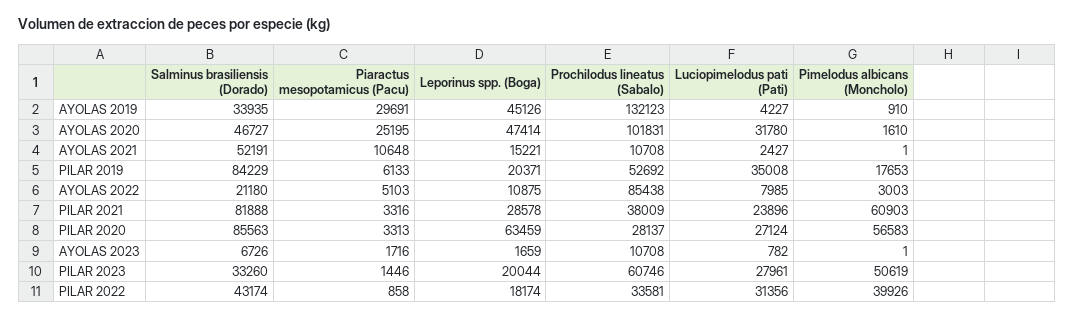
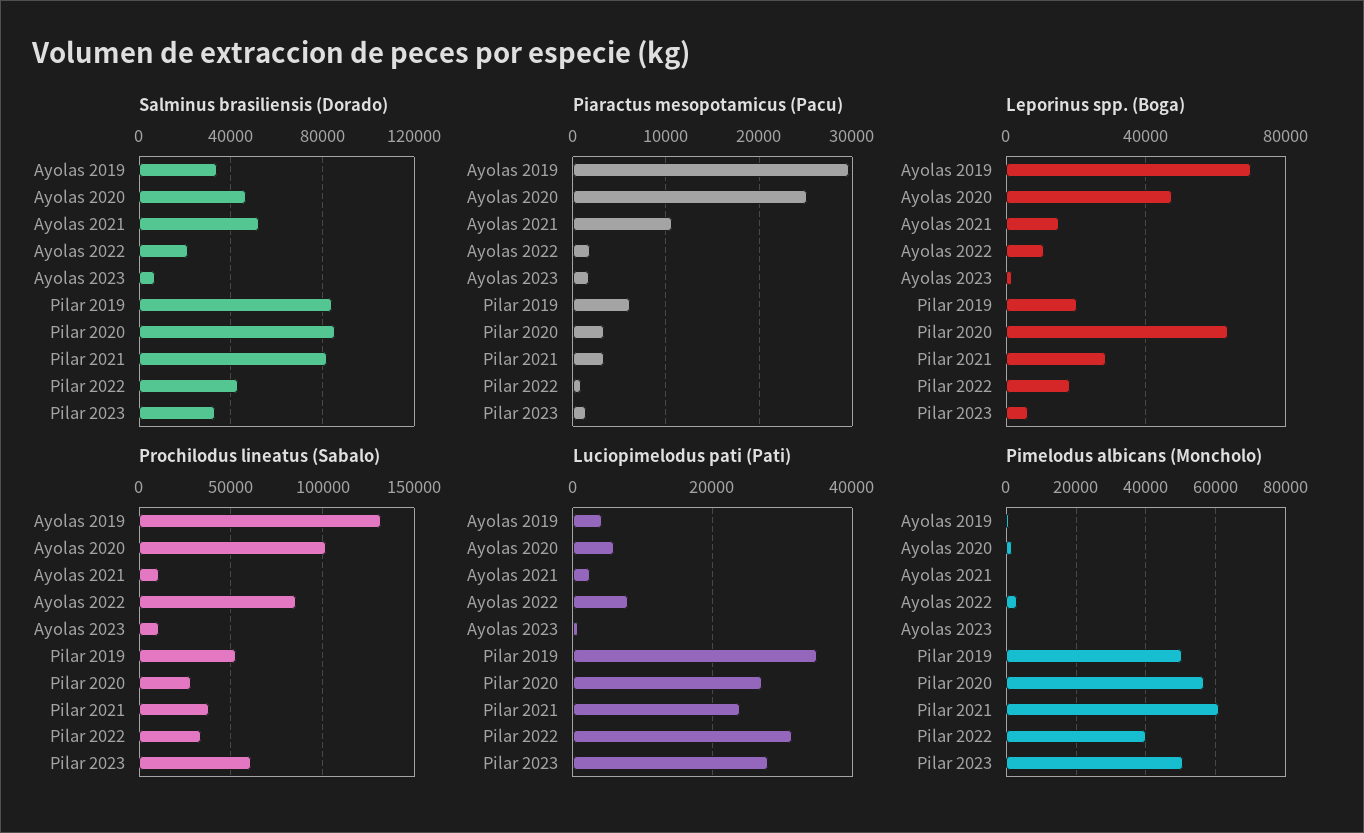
Leporinus spp. (Boga), AYOLAS 2019: 45126 -> 70000
Luciopimelodus pati (Pati), AYOLAS 2020: 31780 -> 6000
Pimelodus albicans (Moncholo), PILAR 2019: 17653 -> 50000
Piaractus mesopotamicus (Pacu), AYOLAS 2022: 5103 -> 2000
Leporinus spp. (Boga), PILAR 2023: 20044 -> 5000

